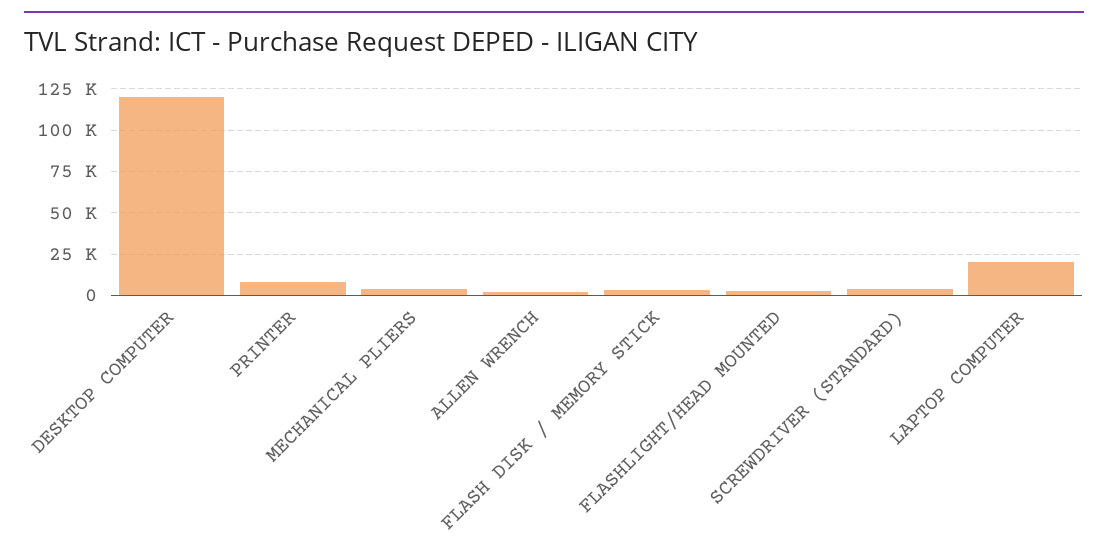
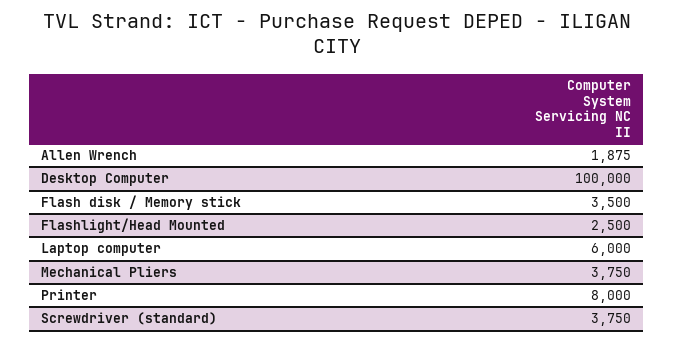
DESKTOP COMPUTER: 120000 -> 100000
LAPTOP COMPUTER: 20000 -> 6000

